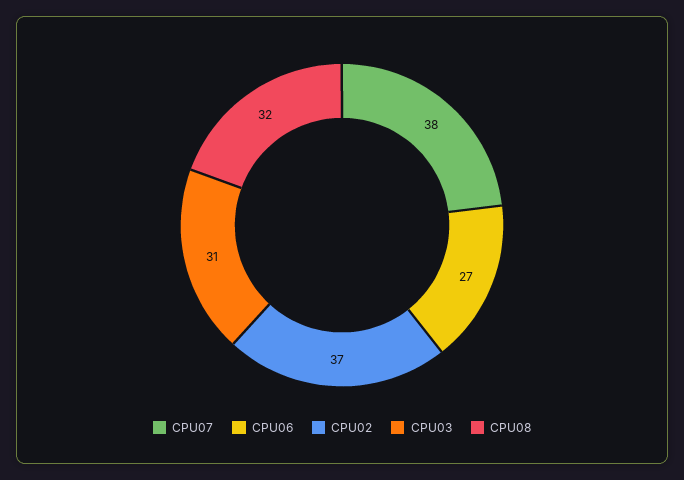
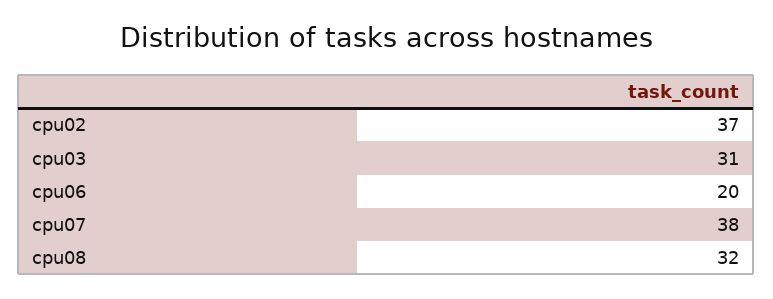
CPU06: 27 -> 20

